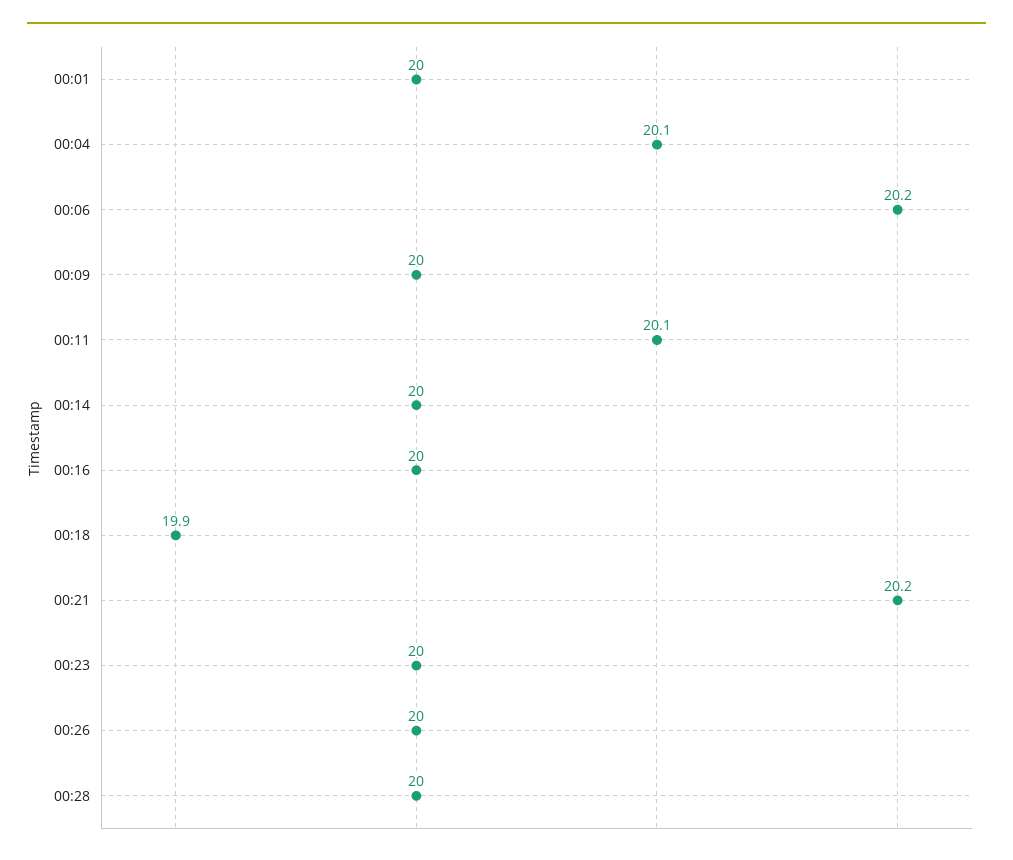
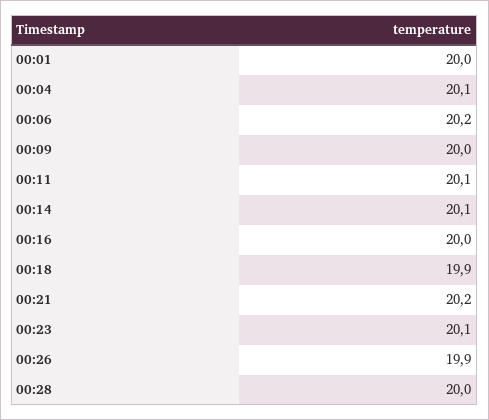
00:14: 20 -> 20.1
00:23: 20 -> 20.1
00:26: 20 -> 19.9

